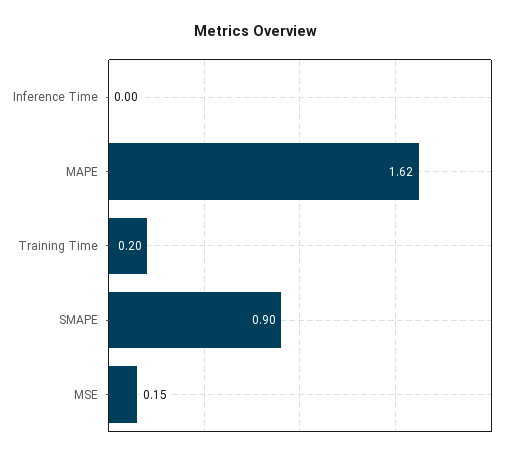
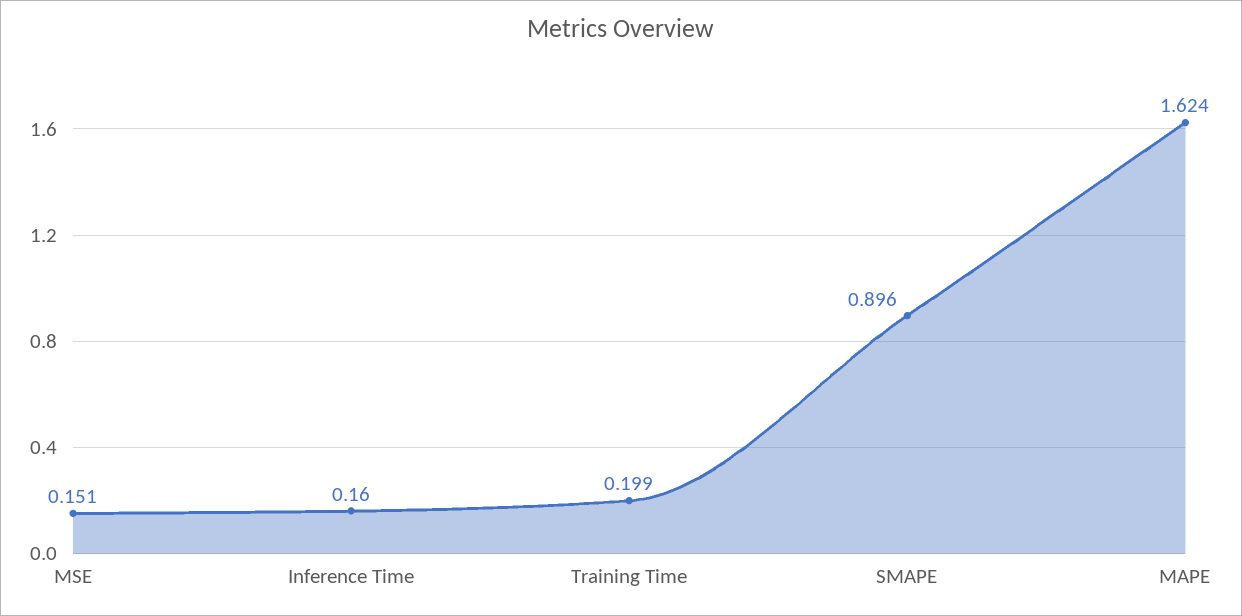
Inference Time: 0 -> 0.16

